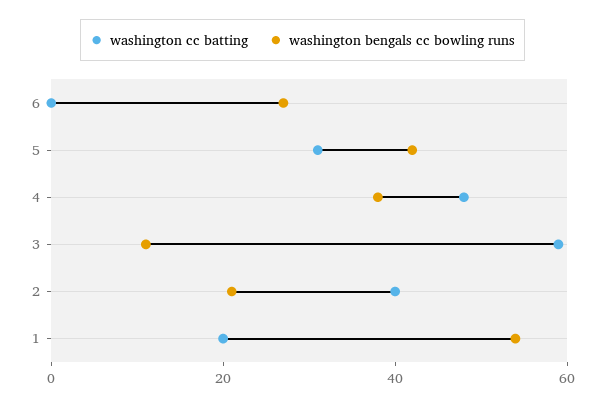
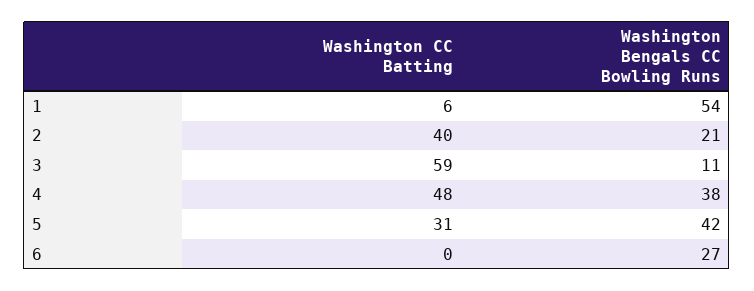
washington cc batting, 1: 20 -> 6

